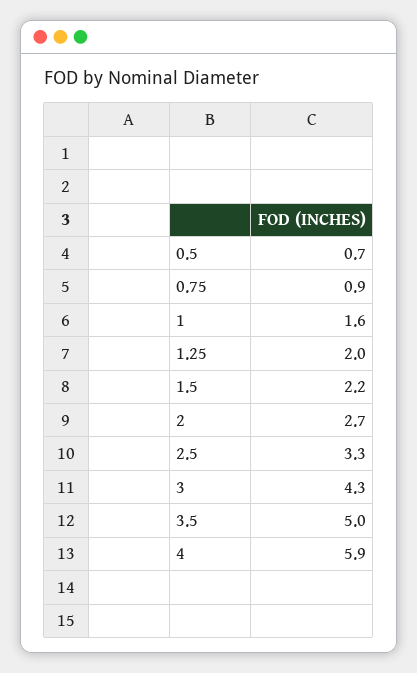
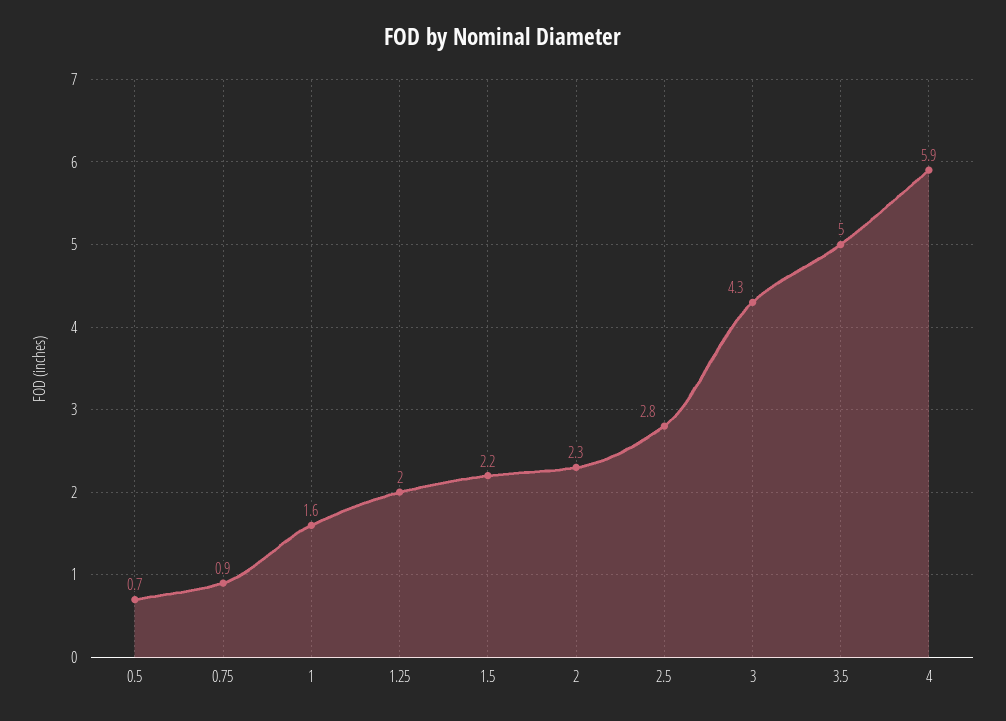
2: 2.7 -> 2.3
2.5: 3.3 -> 2.8

